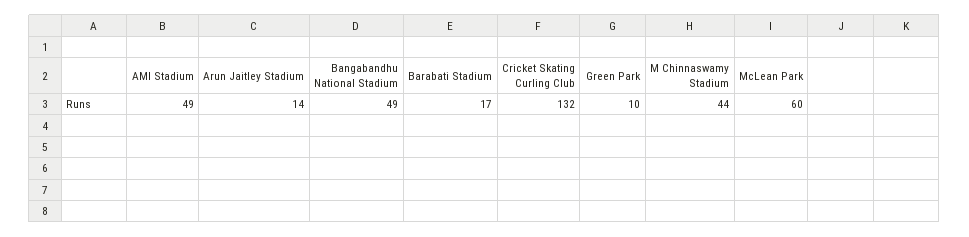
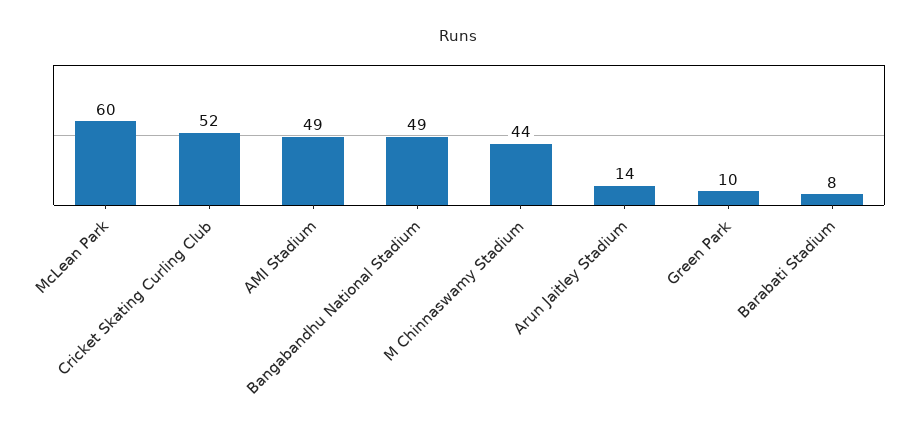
Barabati Stadium: 17 -> 8
Cricket Skating Curling Club: 132 -> 52

